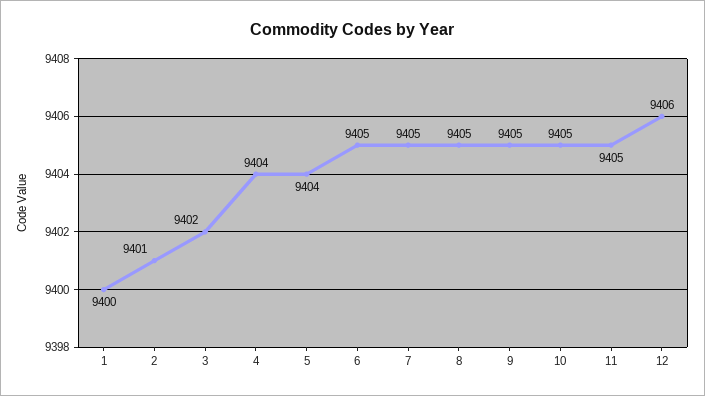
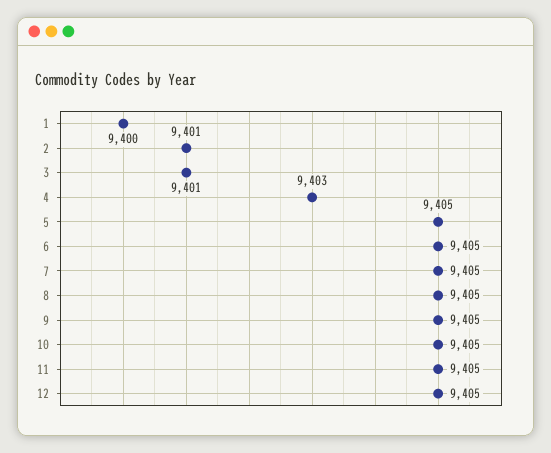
3: 9402 -> 9401
4: 9404 -> 9403
5: 9404 -> 9405
12: 9406 -> 9405

